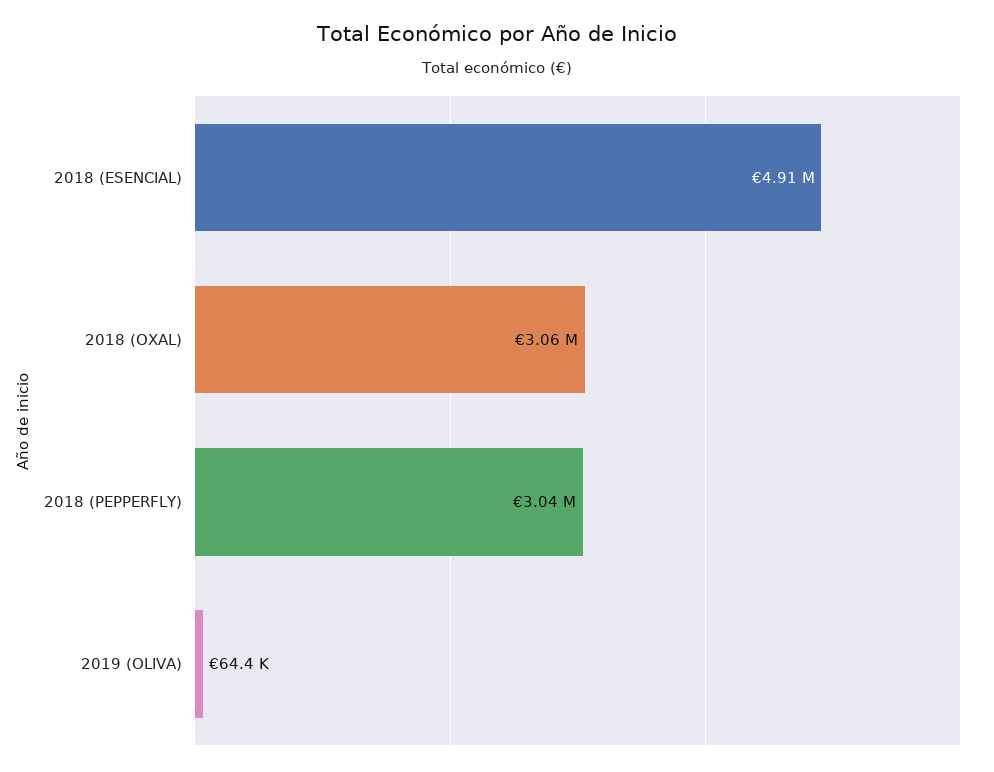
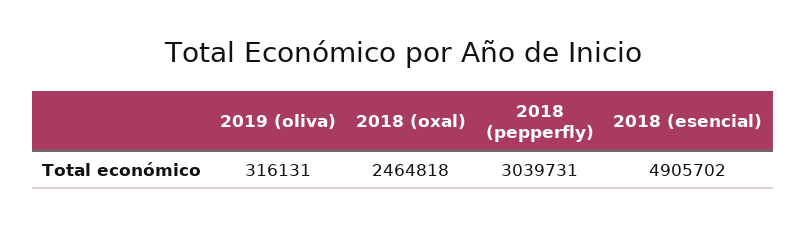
2018 (OXAL): 3060000 -> 2464818
2019 (OLIVA): 64400 -> 316131

